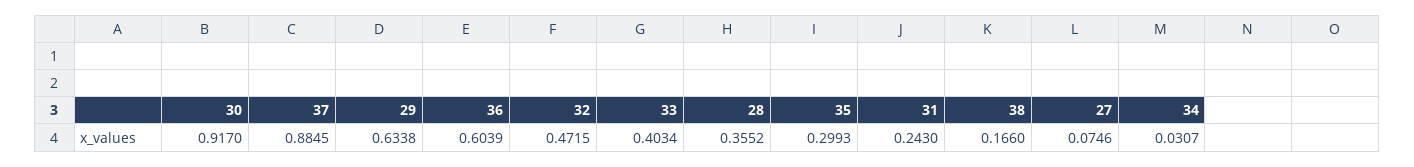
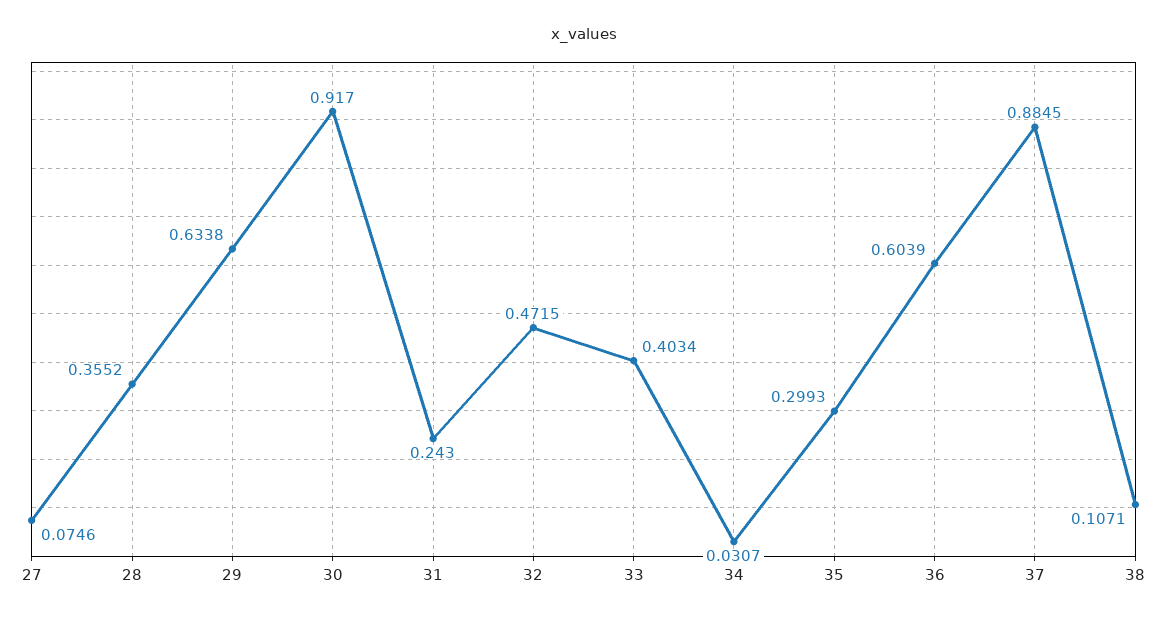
38: 0.166 -> 0.1071

